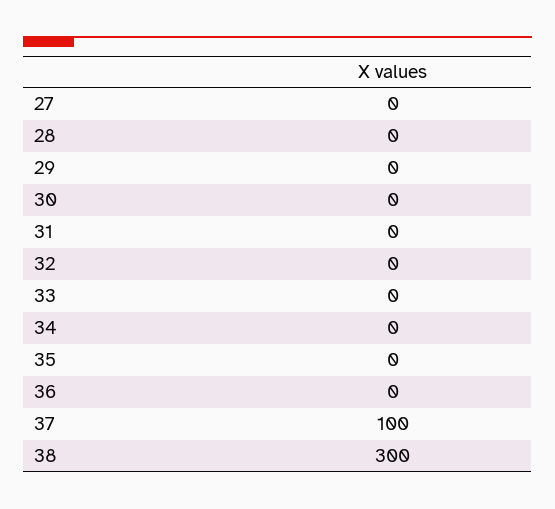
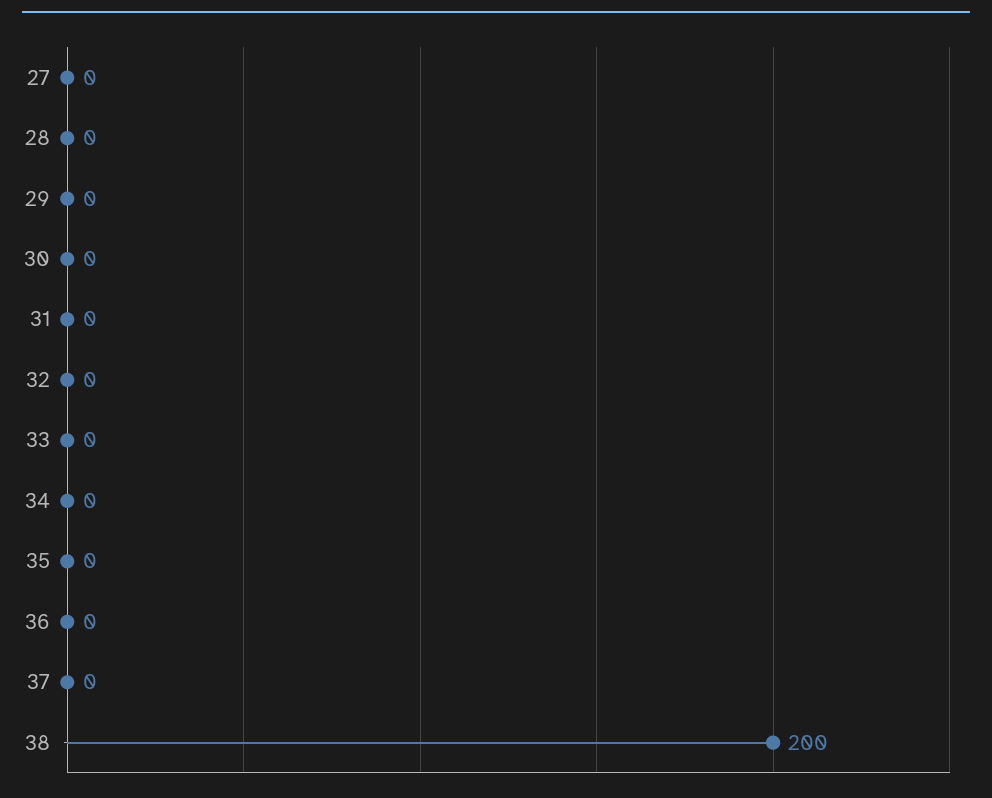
37: 100 -> 0
38: 300 -> 200

